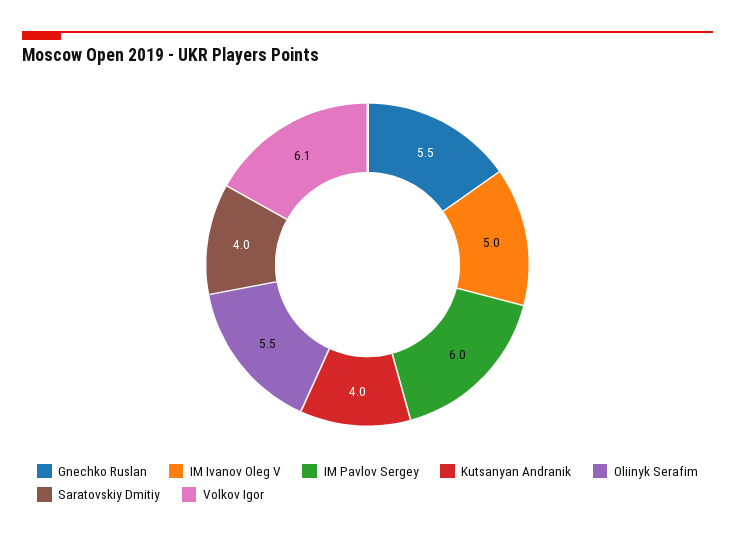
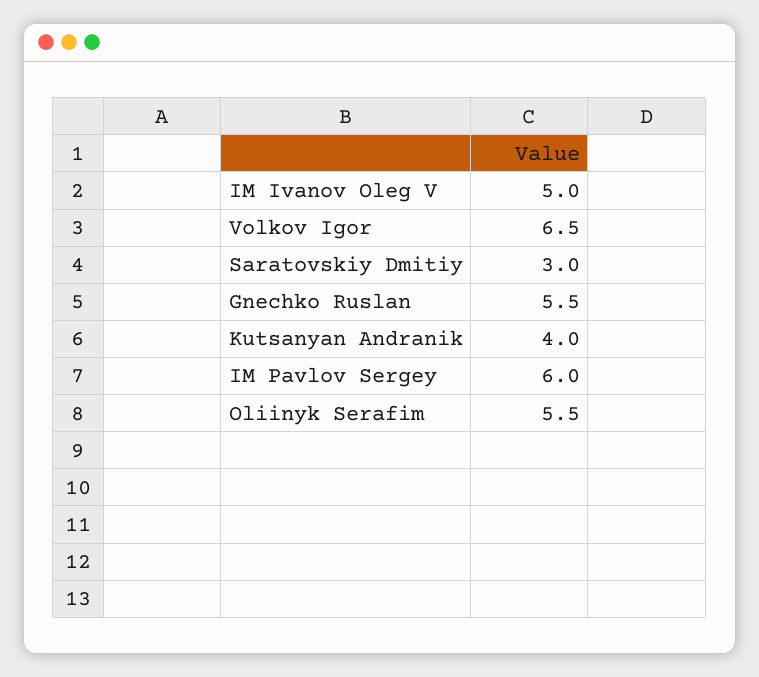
Saratovskiy Dmitiy: 4 -> 3
Volkov Igor: 6.1 -> 6.5

